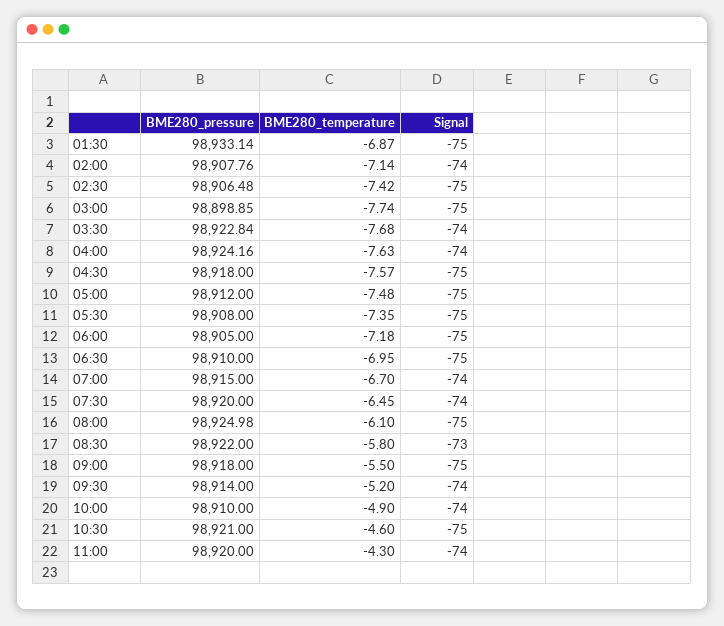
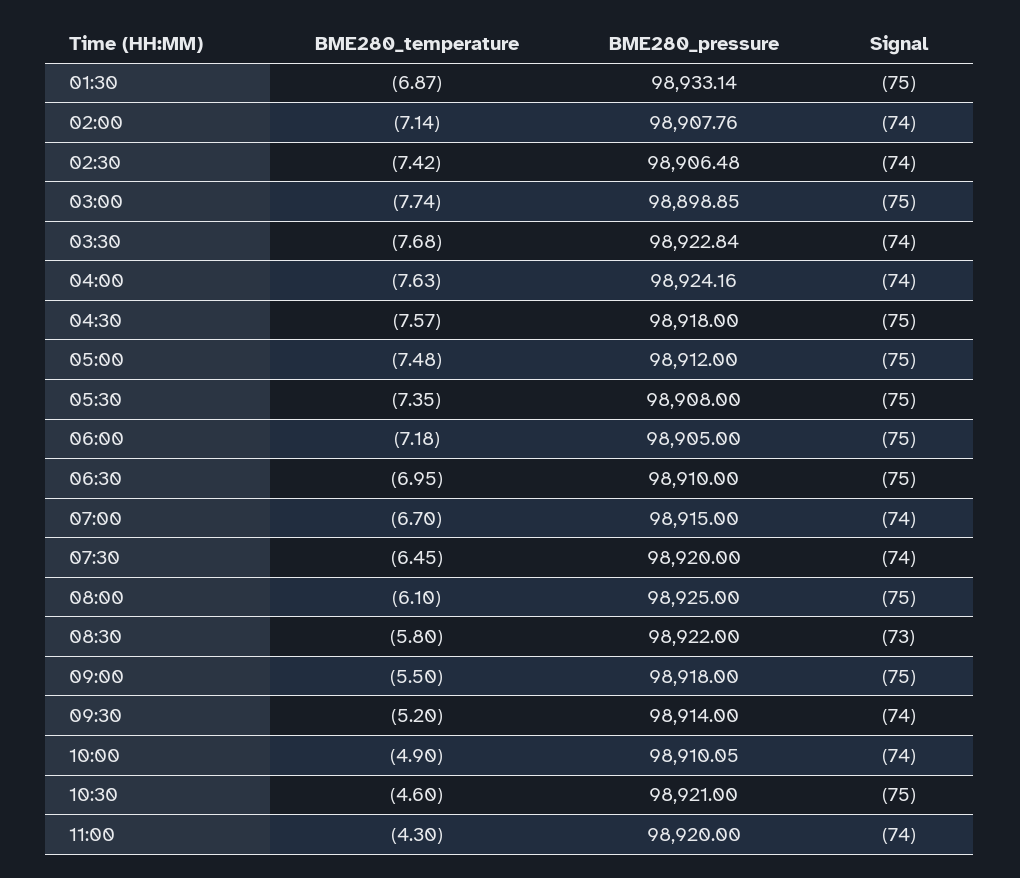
Signal, 02:30: -75 -> -74
BME280_pressure, 08:00: 98924.98 -> 98925
BME280_pressure, 10:00: 98910 -> 98910.05

